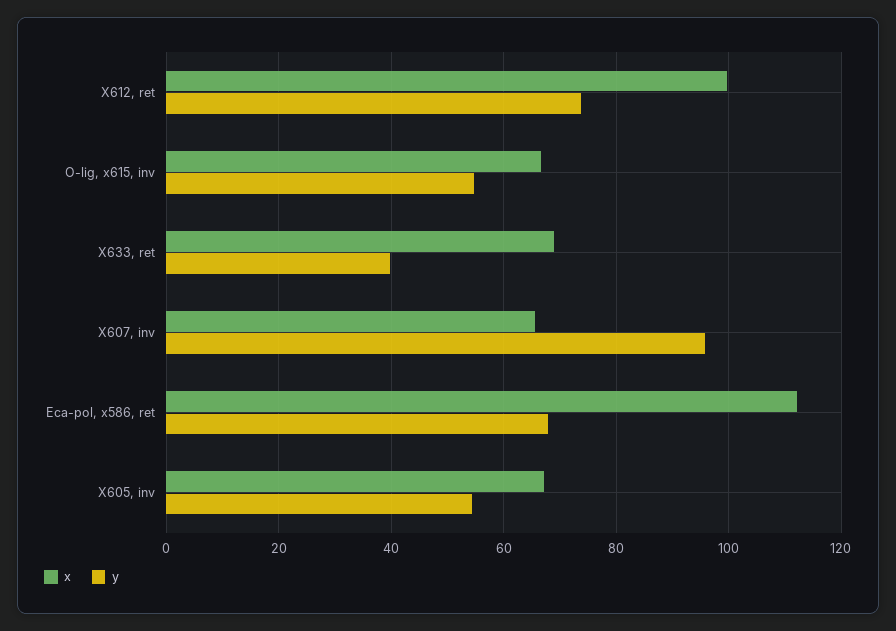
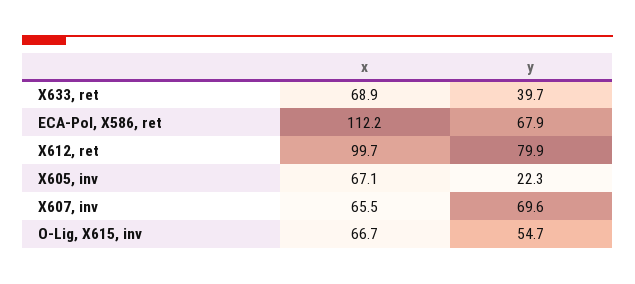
y, X612, ret: 74 -> 79.9
y, X607, inv: 96 -> 69.6
y, X605, inv: 54 -> 22.3

